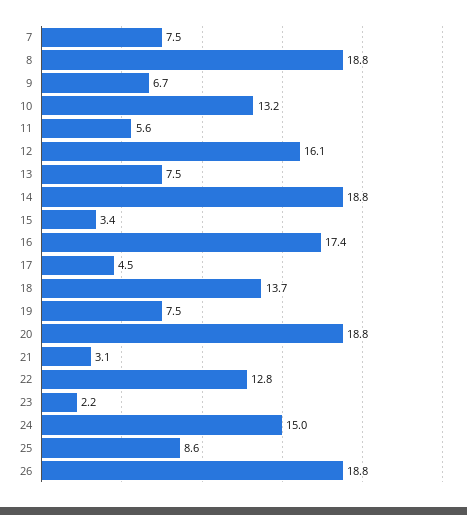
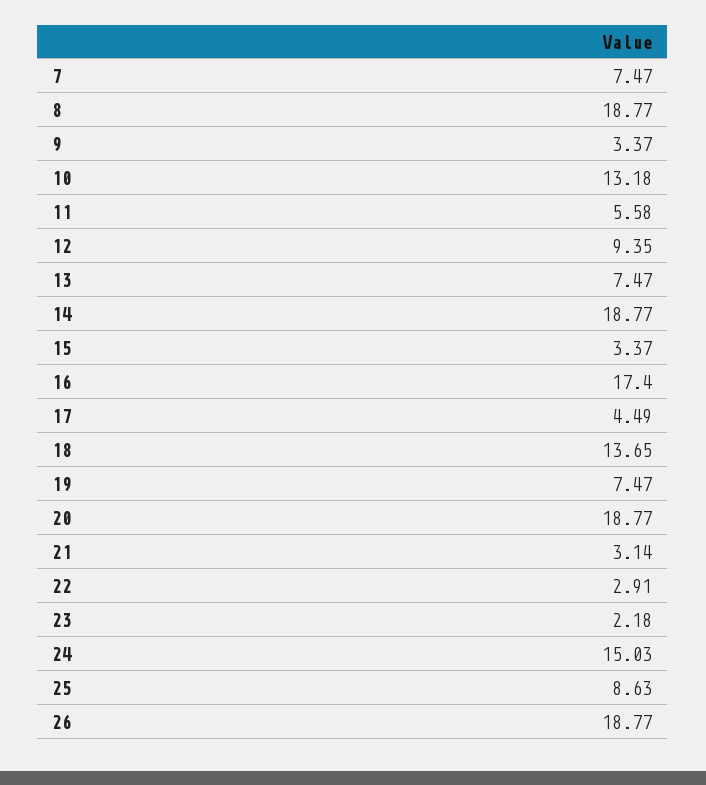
9: 6.7 -> 3.37
12: 16.1 -> 9.35
22: 12.8 -> 2.91

